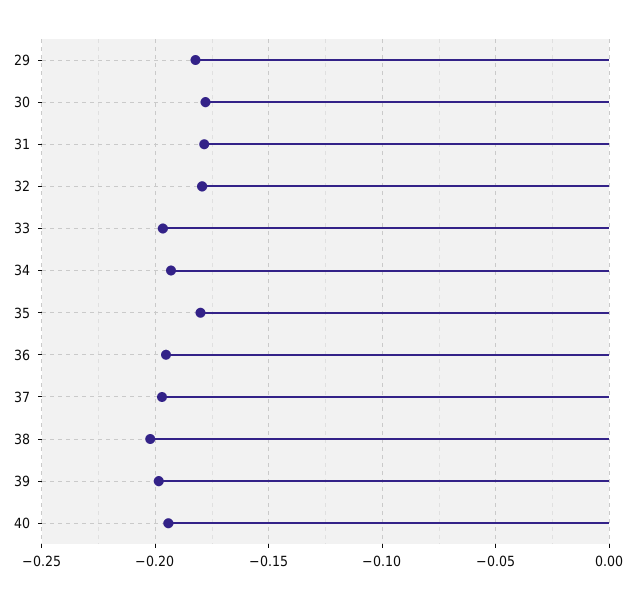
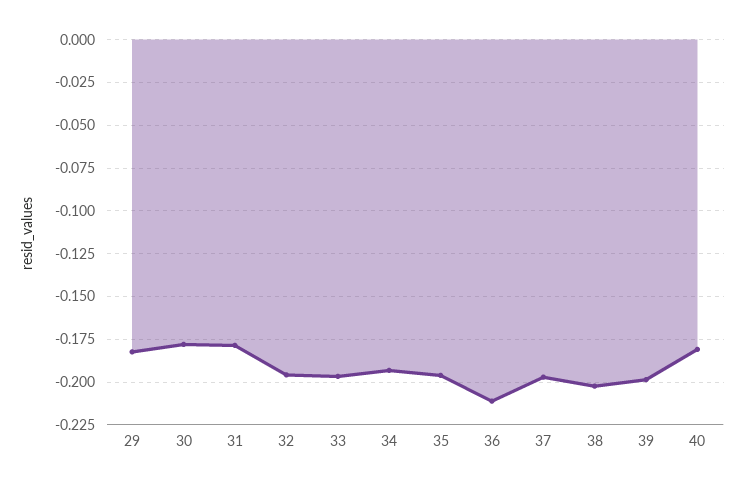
32: -0.18 -> -0.195
35: -0.18 -> -0.195
36: -0.195 -> -0.21
40: -0.195 -> -0.18

